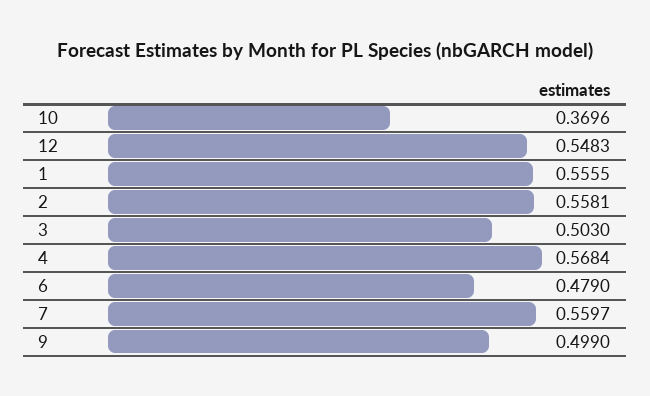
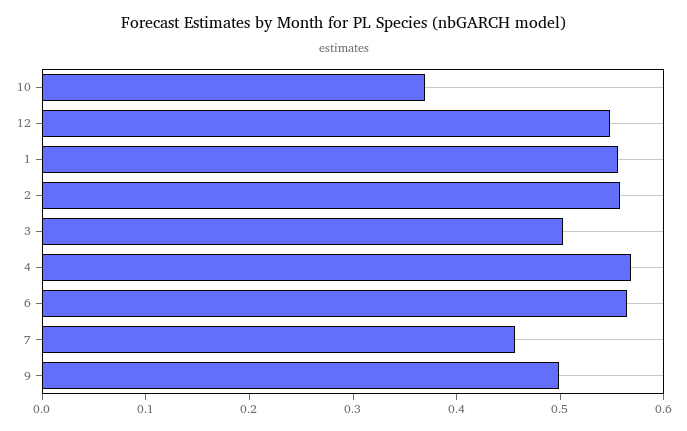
6: 0.479 -> 0.56
7: 0.5597 -> 0.46

